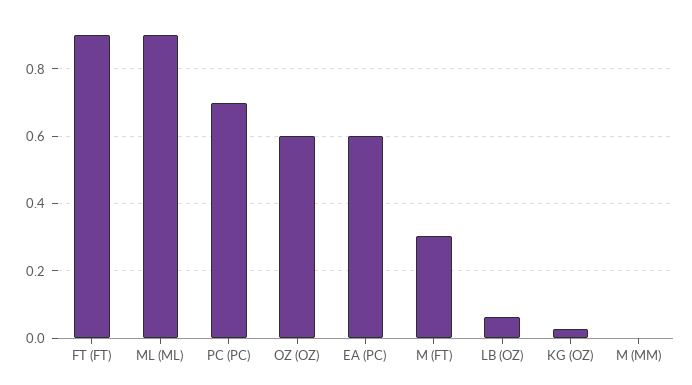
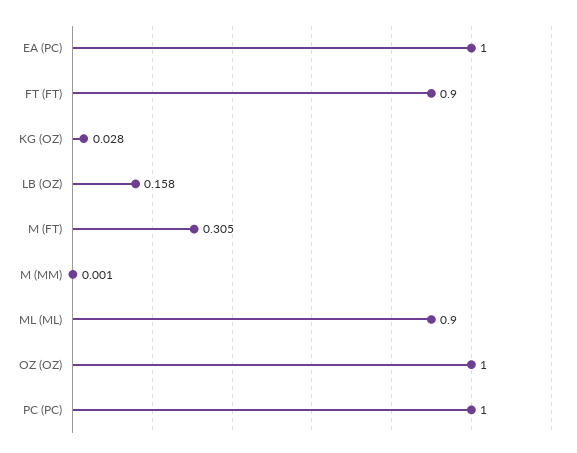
PC (PC): 0.7 -> 1
OZ (OZ): 0.6 -> 1
EA (PC): 0.6 -> 1
LB (OZ): 0.06 -> 0.158

